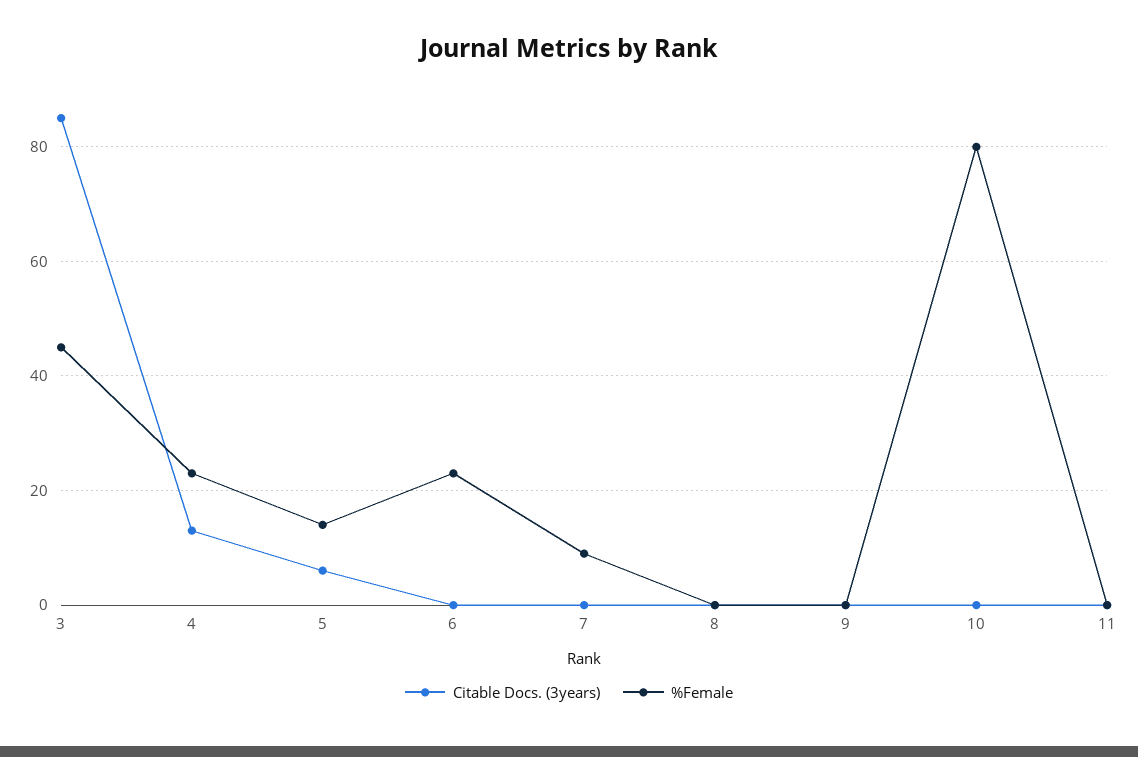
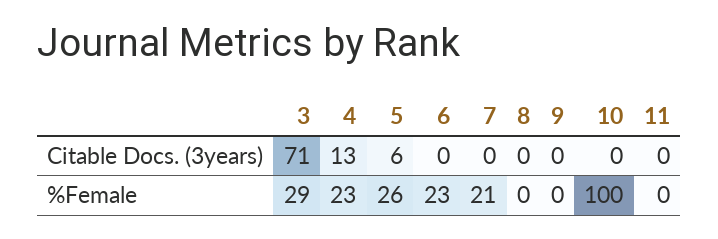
Citable Docs. (3years), 3: 85 -> 71
%Female, 3: 45 -> 29
%Female, 5: 15 -> 26
%Female, 7: 10 -> 21
%Female, 10: 80 -> 100

